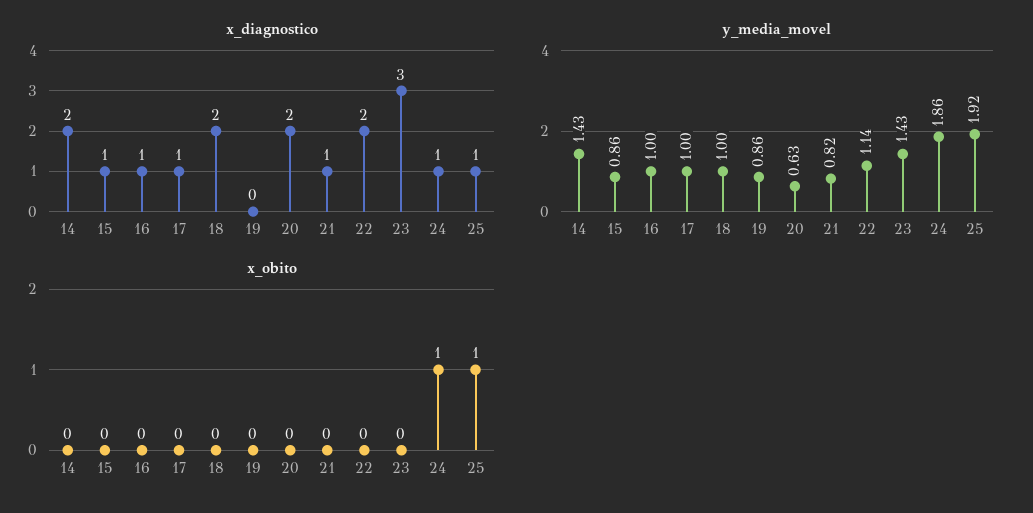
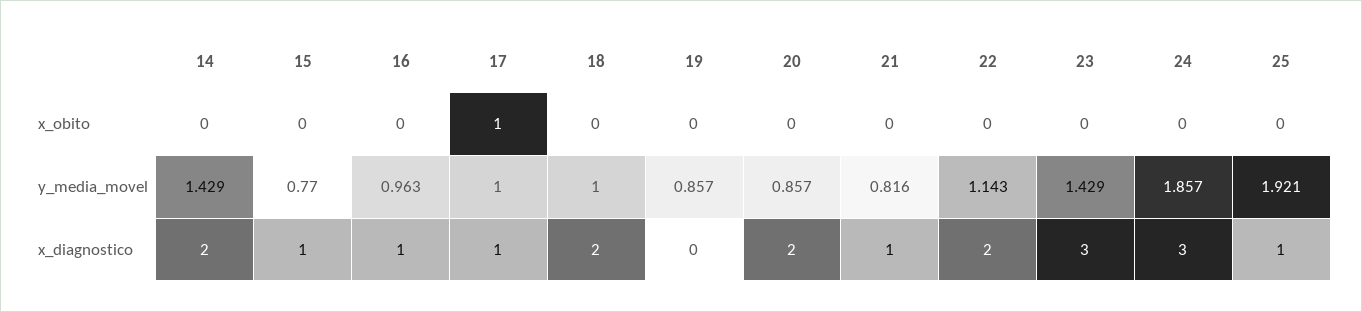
x_diagnostico, 24: 1 -> 3
y_media_movel, 15: 0.86 -> 0.77
y_media_movel, 16: 1 -> 0.963
y_media_movel, 20: 0.63 -> 0.857
x_obito, 17: 0 -> 1
x_obito, 24: 1 -> 0
x_obito, 25: 1 -> 0

